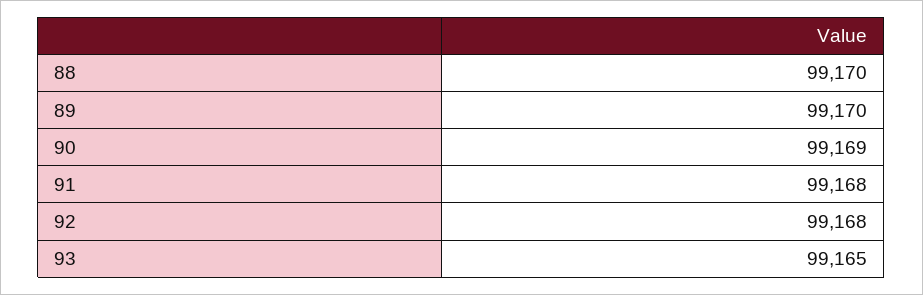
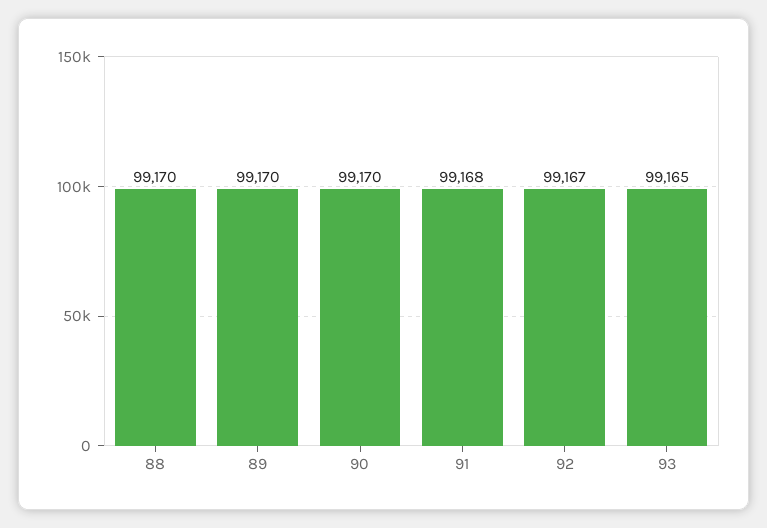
90: 99169 -> 99170
92: 99168 -> 99167

